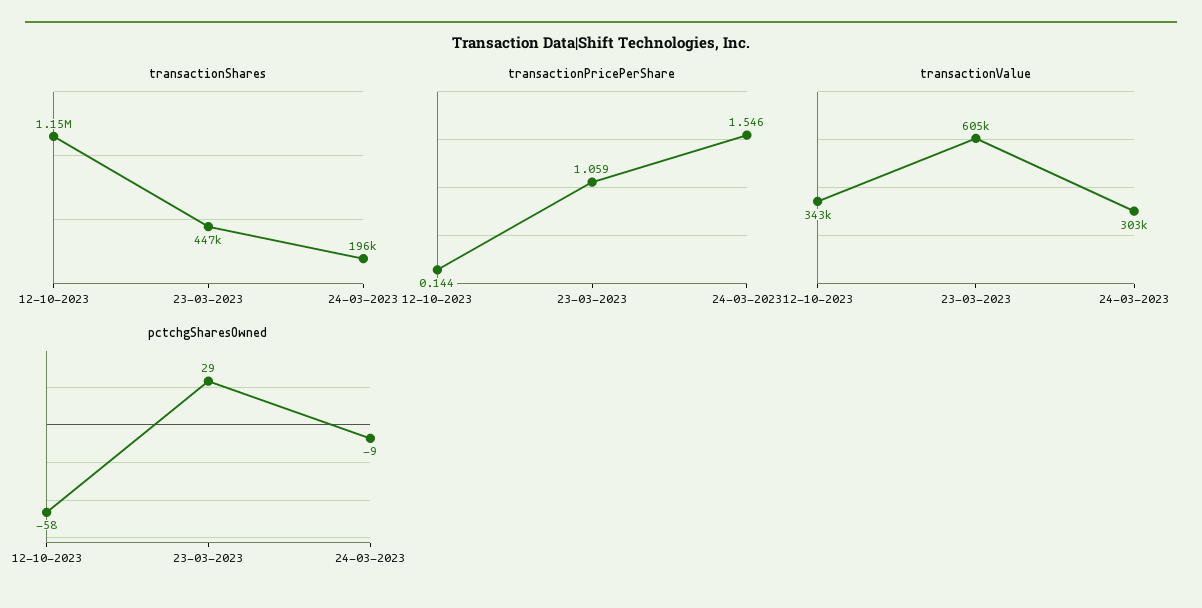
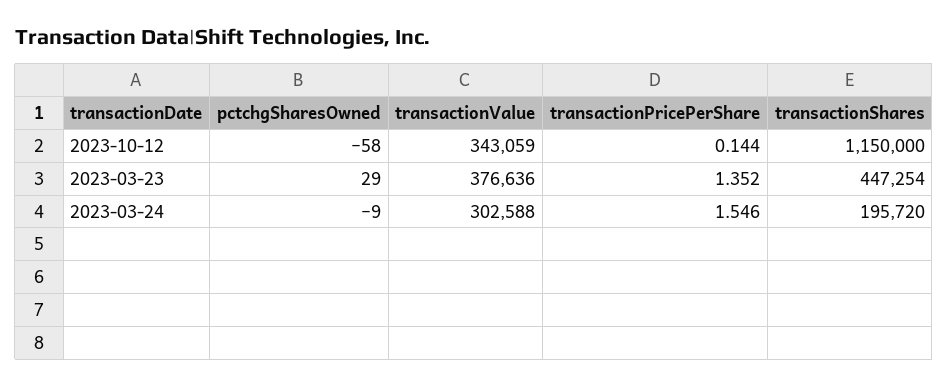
transactionPricePerShare, 23-03-2023: 1.059 -> 1.352
transactionValue, 23-03-2023: 605000 -> 376636

